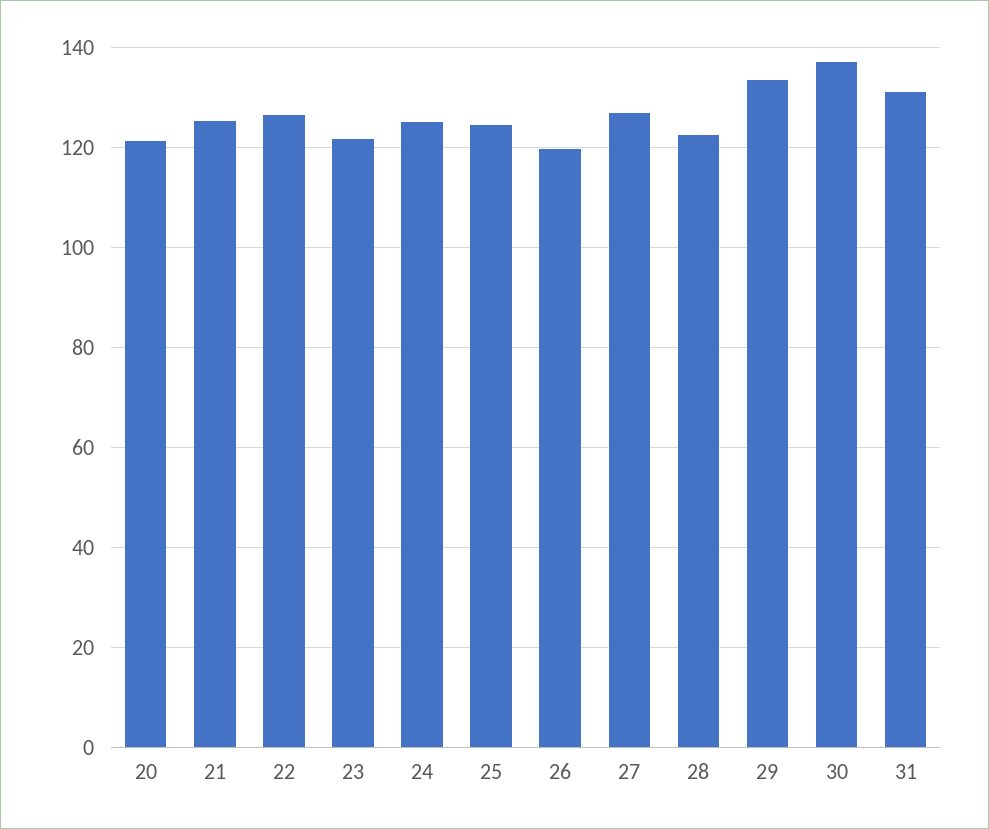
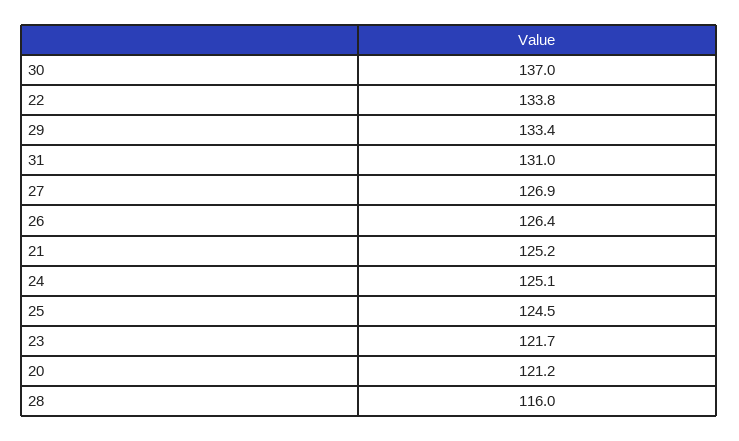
22: 126 -> 133.8
26: 120 -> 126.4
28: 122 -> 116

